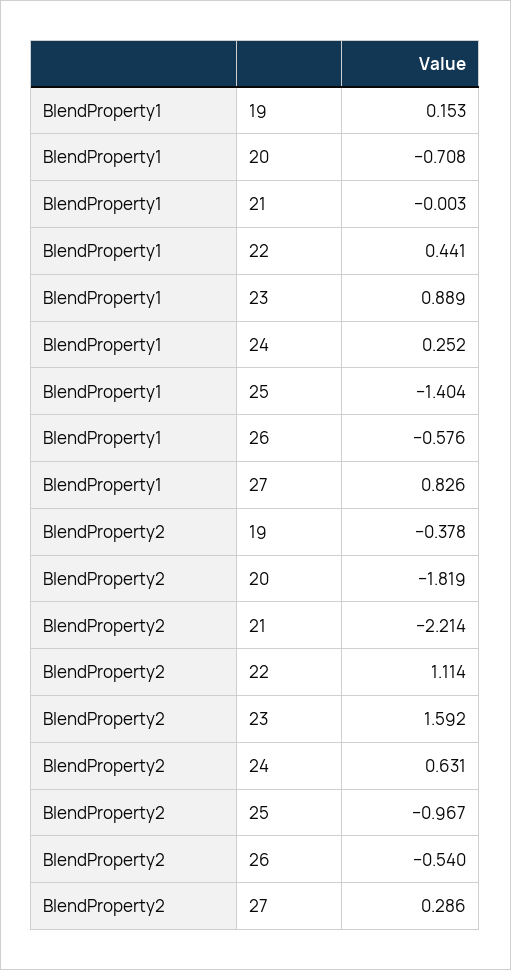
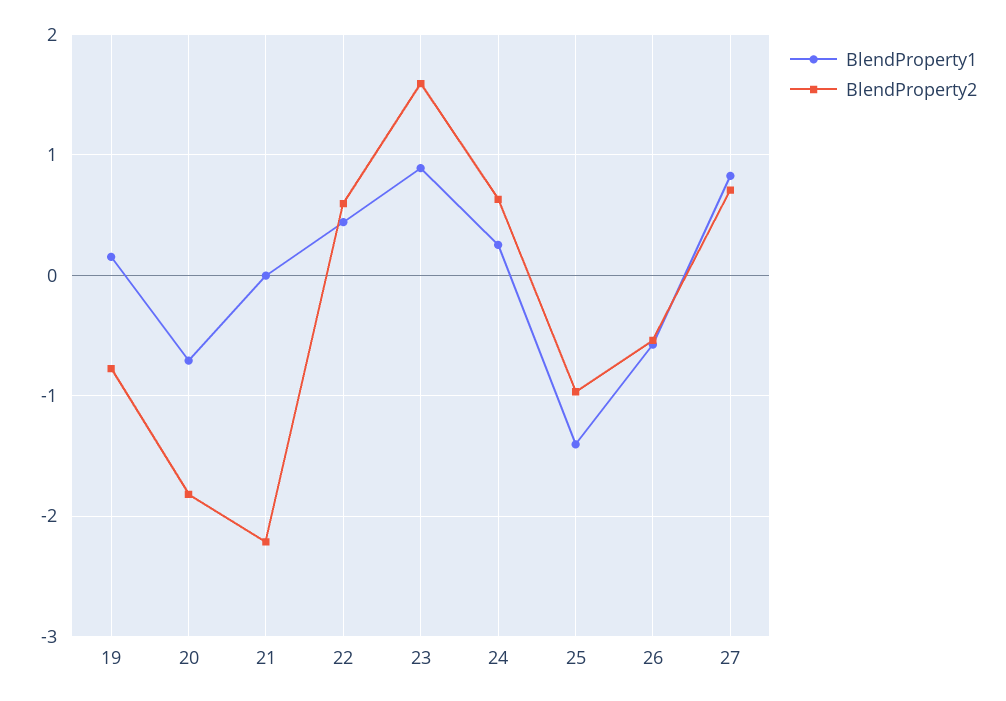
BlendProperty2, 19: -0.378 -> -0.8
BlendProperty2, 22: 1.114 -> 0.6
BlendProperty2, 27: 0.286 -> 0.7

